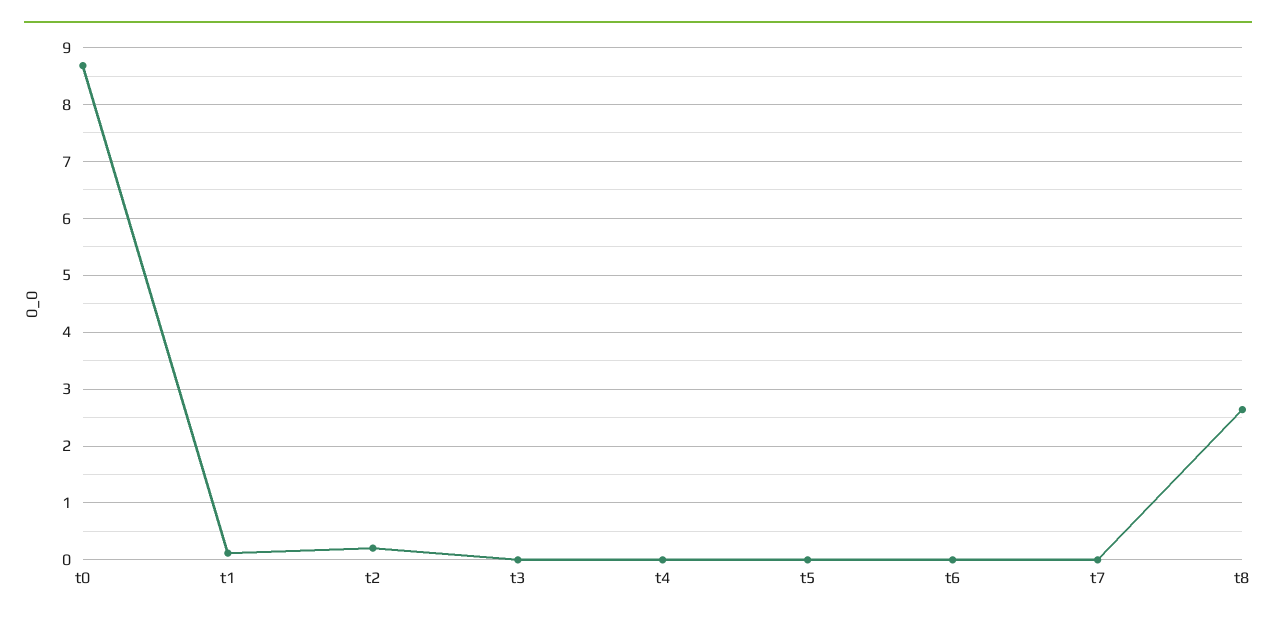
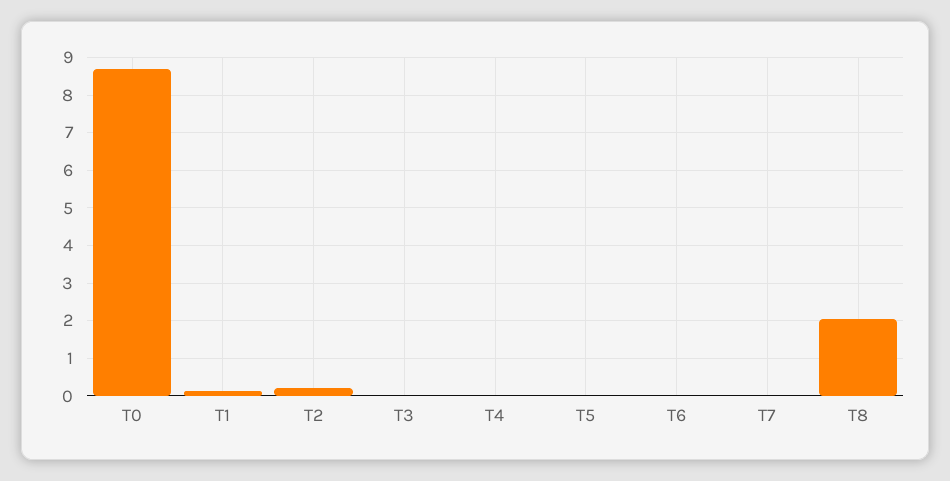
t8: 2.6 -> 2

